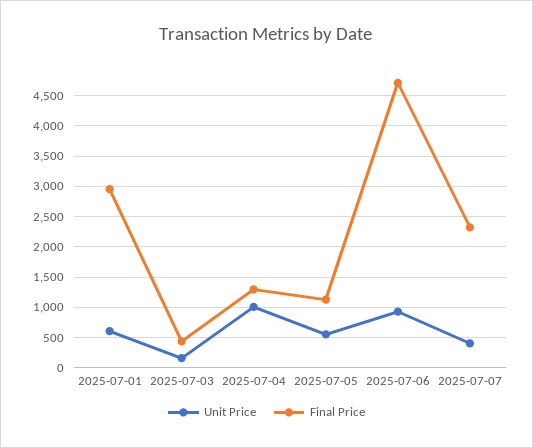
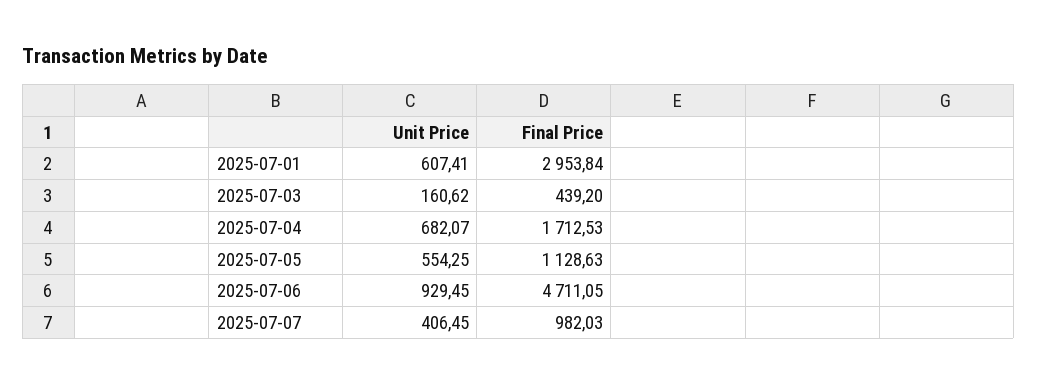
Unit Price, 2025-07-04: 1000 -> 682.07
Final Price, 2025-07-04: 1300 -> 1712.53
Final Price, 2025-07-07: 2300 -> 982.03

